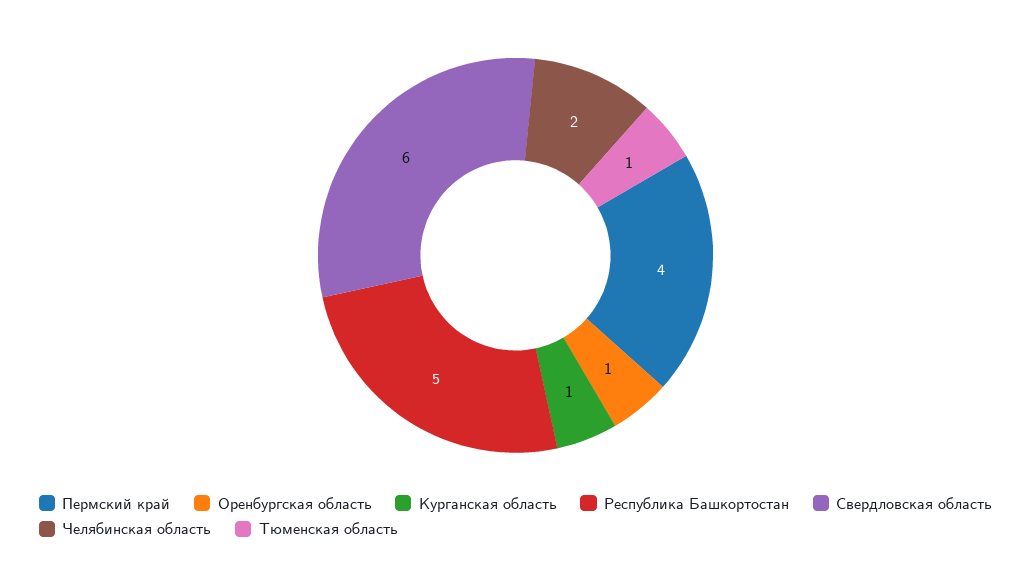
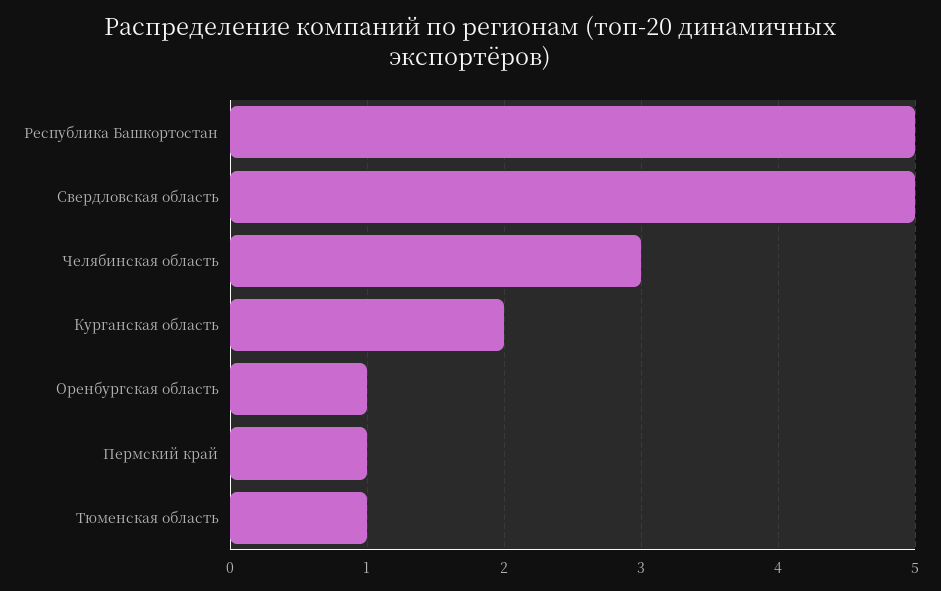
Пермский край: 4 -> 1
Курганская область: 1 -> 2
Свердловская область: 6 -> 5
Челябинская область: 2 -> 3

